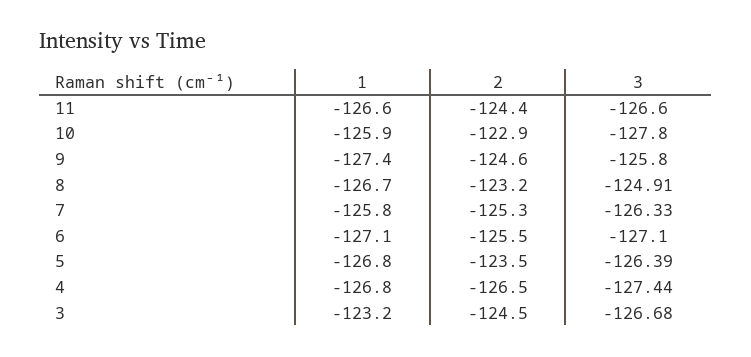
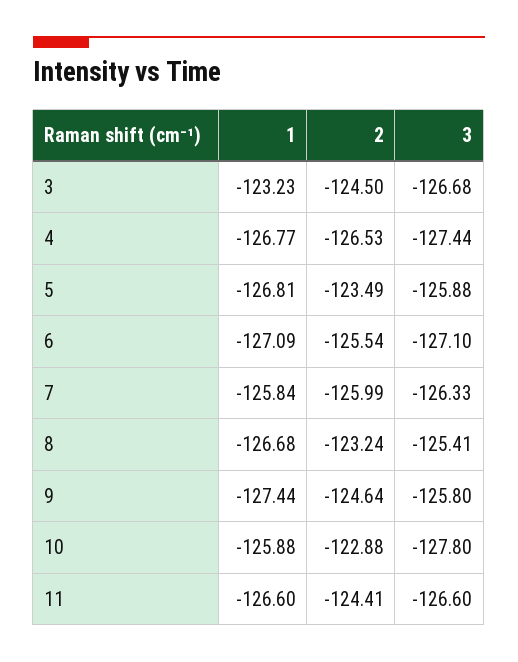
3, 8: -124.91 -> -125.41
2, 7: -125.3 -> -125.99
3, 5: -126.39 -> -125.88

